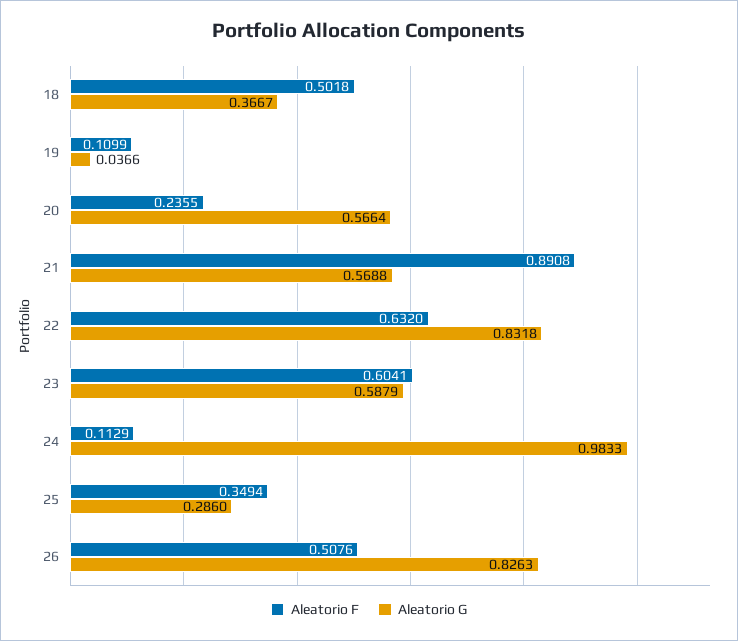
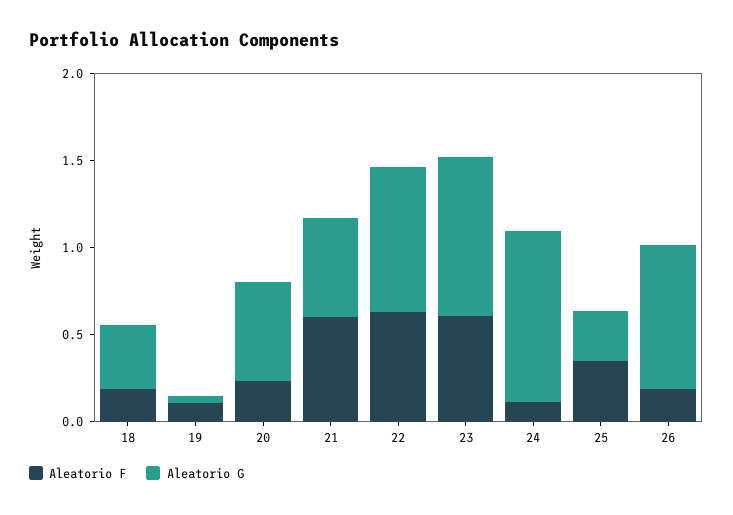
Aleatorio F, 18: 0.5018 -> 0.2
Aleatorio F, 21: 0.8908 -> 0.6
Aleatorio G, 23: 0.5879 -> 0.9
Aleatorio F, 26: 0.5076 -> 0.2

